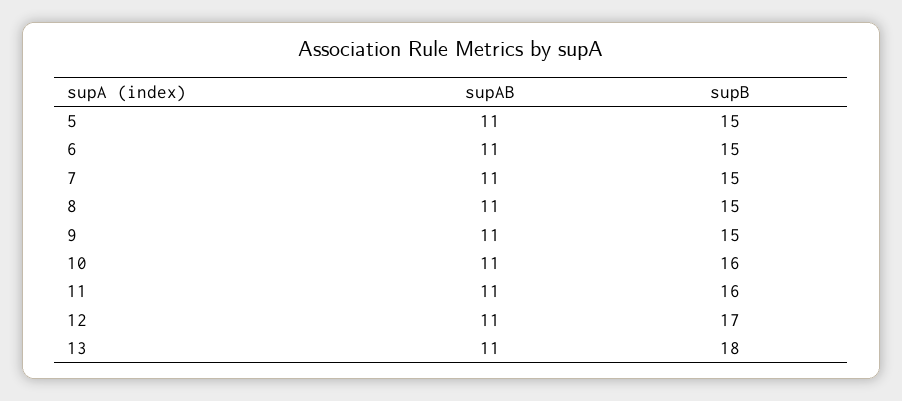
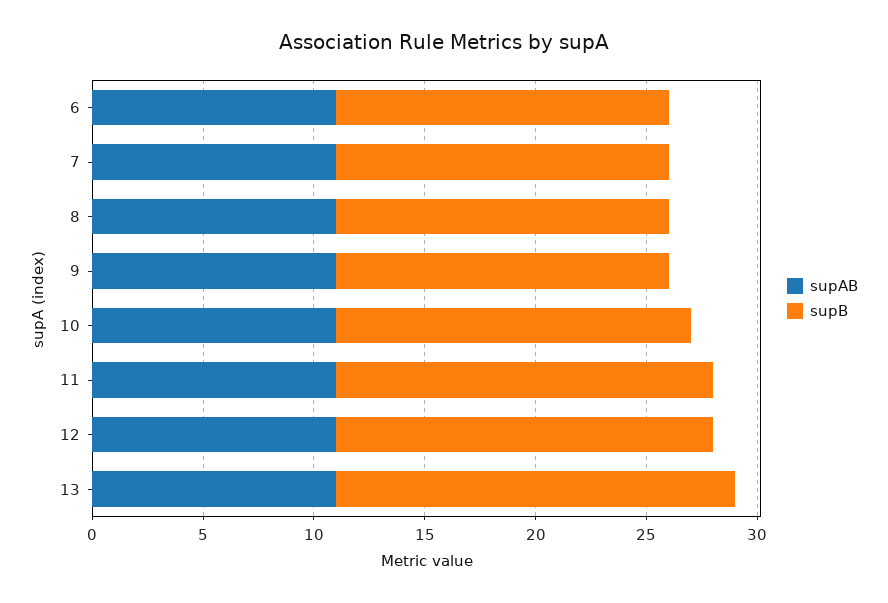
supAB, 5: 11 -> none
supB, 5: 15 -> none
supB, 11: 16 -> 17

